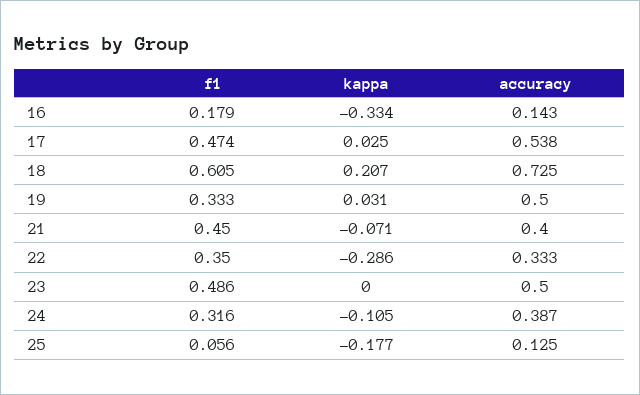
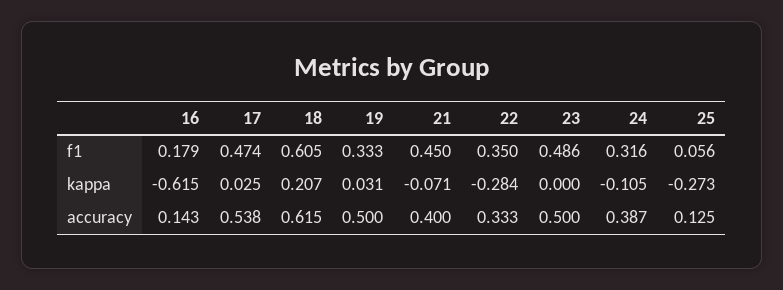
kappa, 16: -0.334 -> -0.615
accuracy, 18: 0.725 -> 0.615
kappa, 22: -0.286 -> -0.284
kappa, 25: -0.177 -> -0.273

